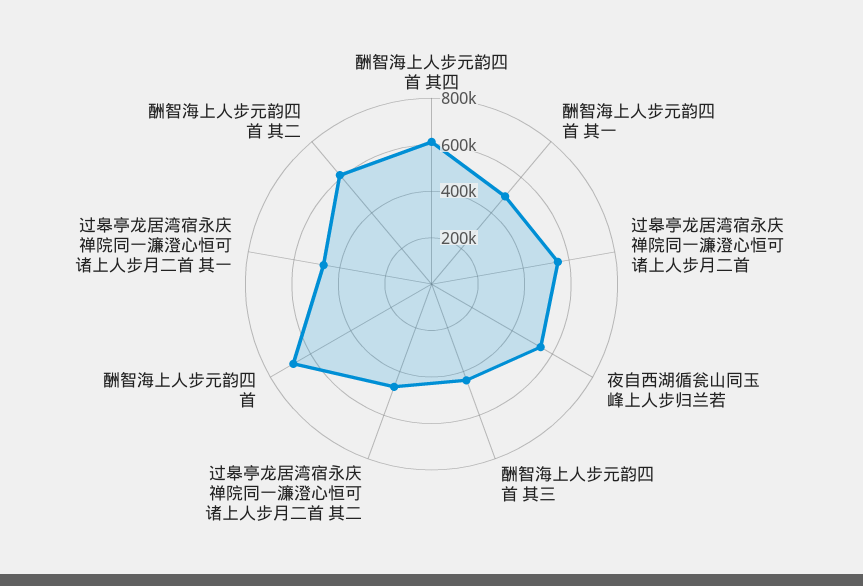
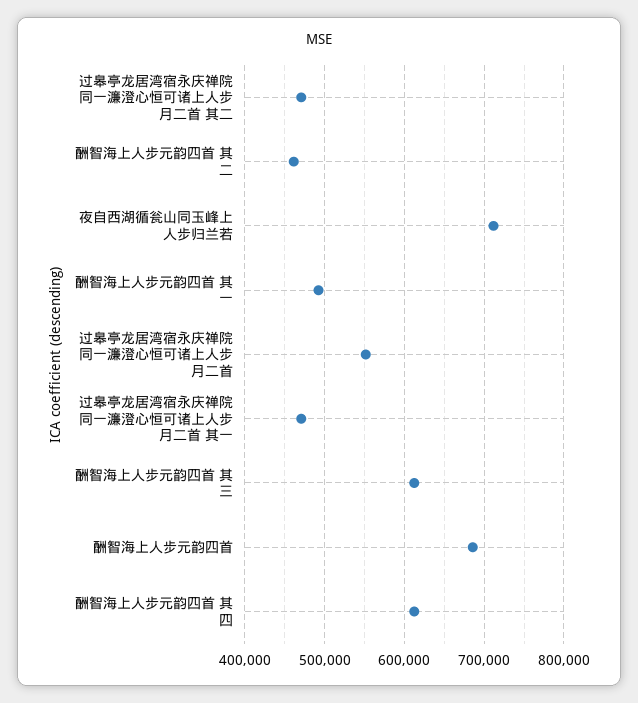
夜自西湖循瓮山同玉峰上人步归兰若: 550000 -> 710000
酬智海上人步元韵四首 其三: 450000 -> 610000
酬智海上人步元韵四首 其二: 600000 -> 460000

